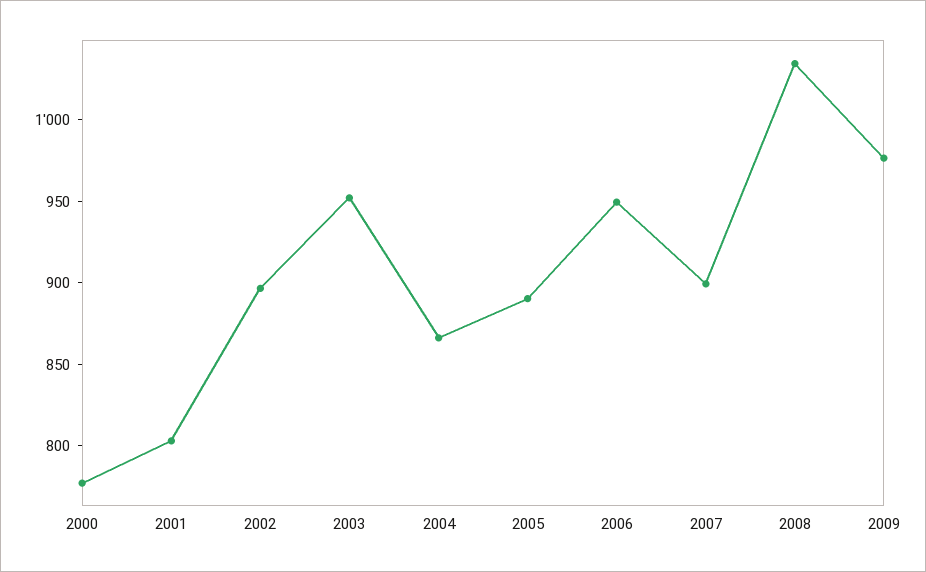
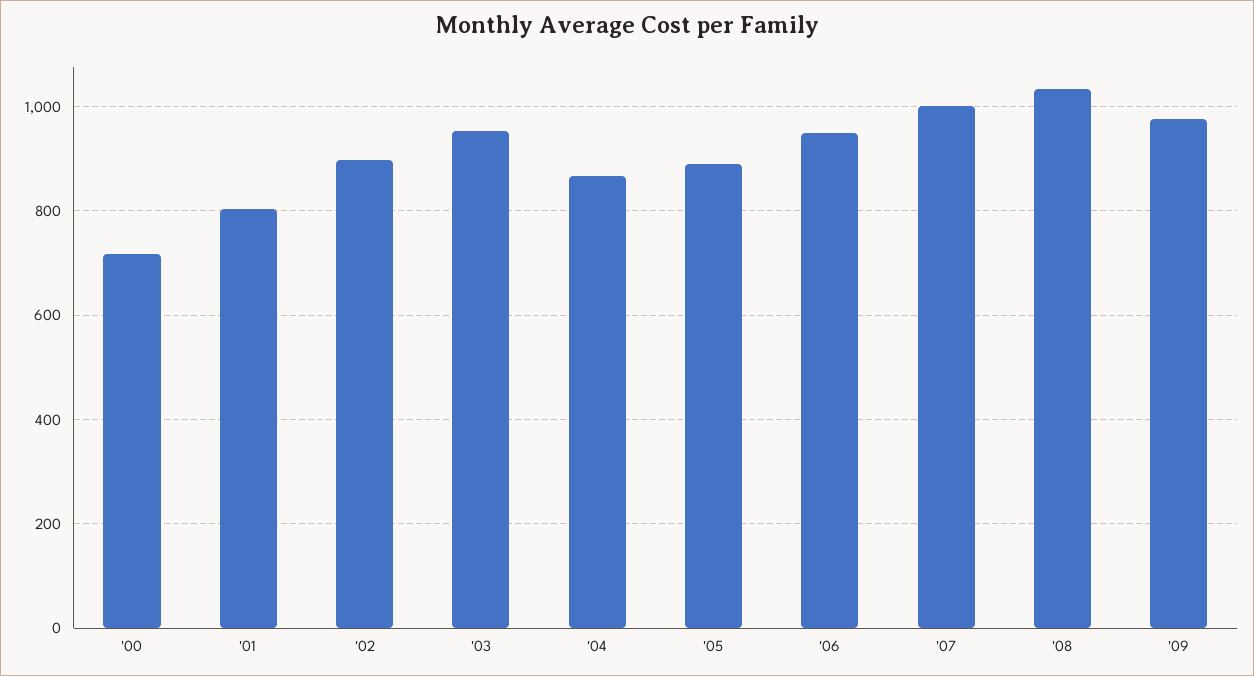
2000: 780 -> 720
2007: 900 -> 1000

